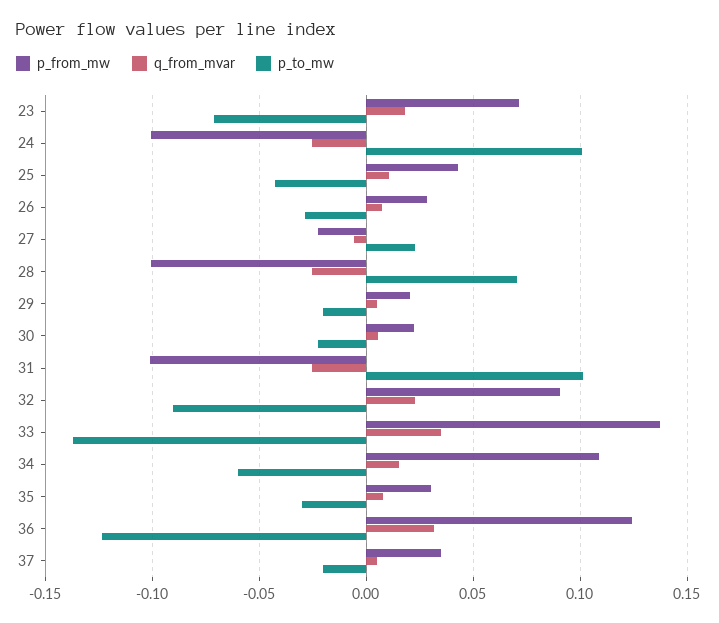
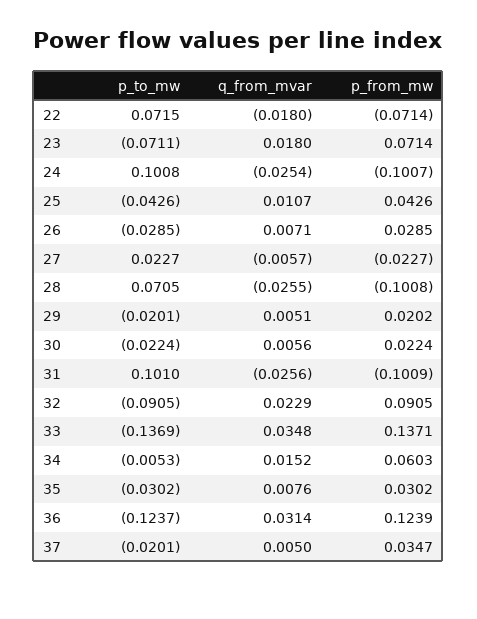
p_from_mw, 34: 0.11 -> 0.0603
p_to_mw, 34: -0.06 -> -0.0053
p_to_mw, 22: none -> 0.0715
q_from_mvar, 22: none -> -0.018
p_from_mw, 22: none -> -0.0714

